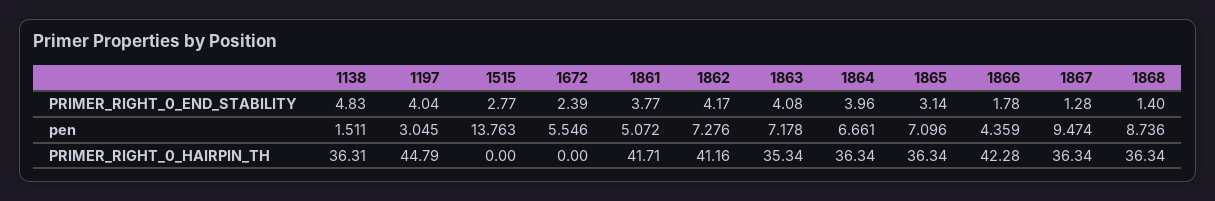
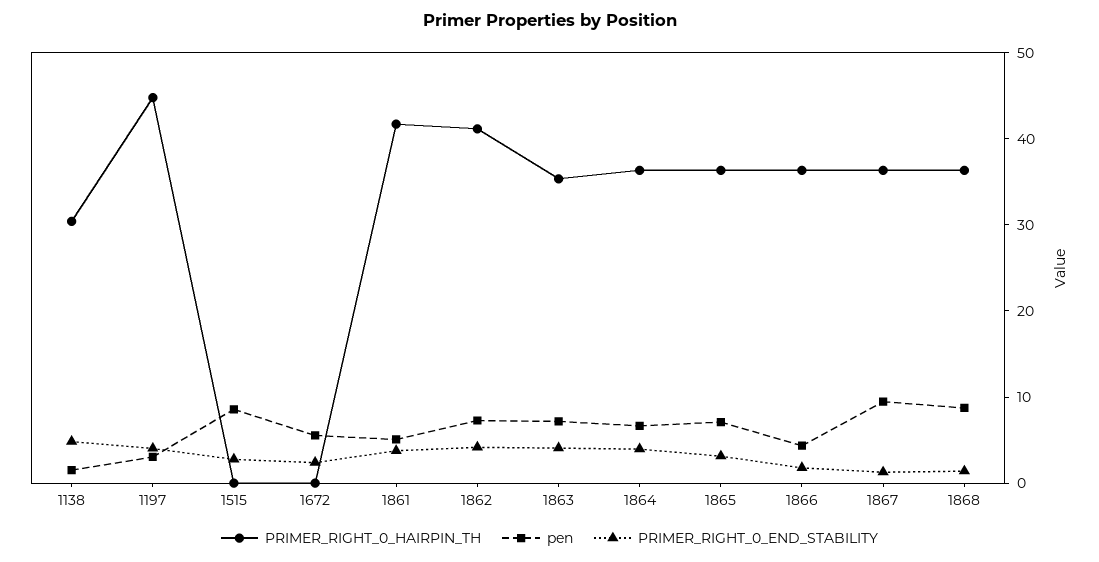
pen, 1515: 13.763 -> 8
PRIMER_RIGHT_0_HAIRPIN_TH, 1138: 36.31 -> 30
PRIMER_RIGHT_0_HAIRPIN_TH, 1866: 42.28 -> 36

